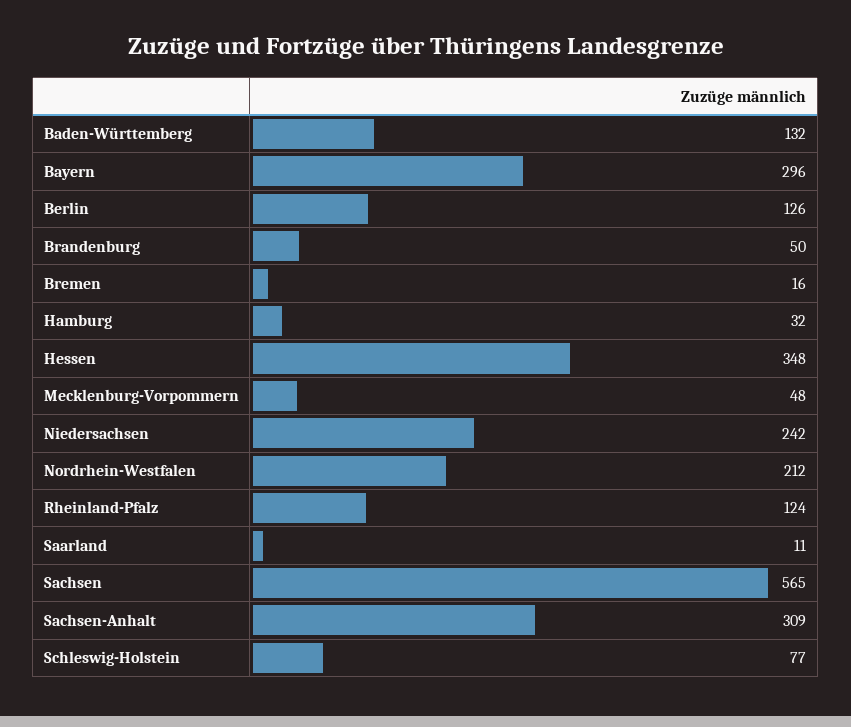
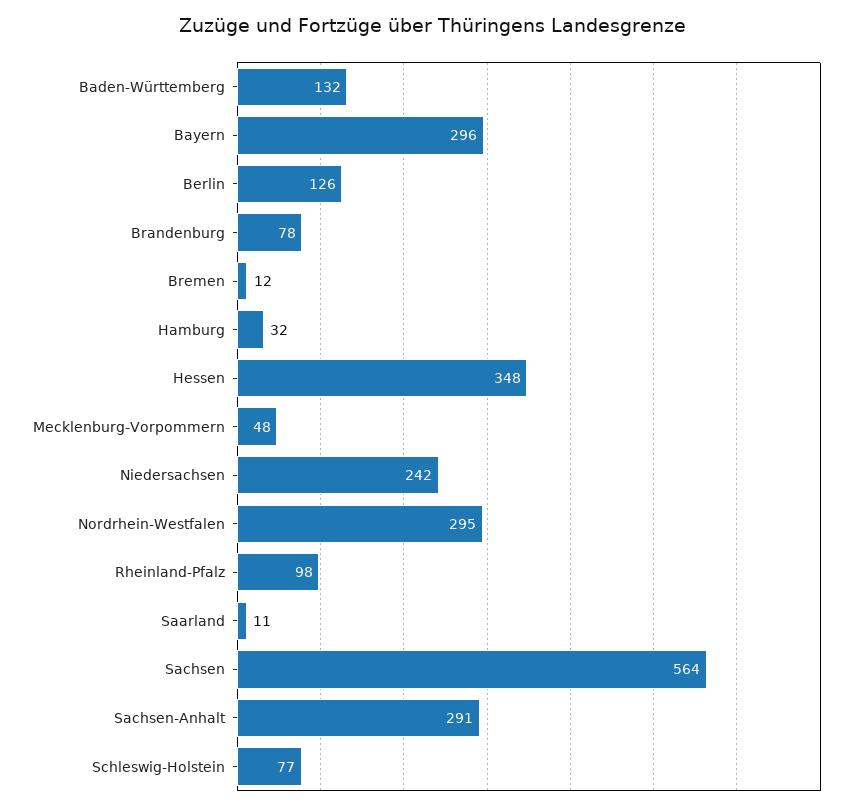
Brandenburg: 50 -> 78
Bremen: 16 -> 12
Nordrhein-Westfalen: 212 -> 295
Rheinland-Pfalz: 124 -> 98
Sachsen: 565 -> 564
Sachsen-Anhalt: 309 -> 291

